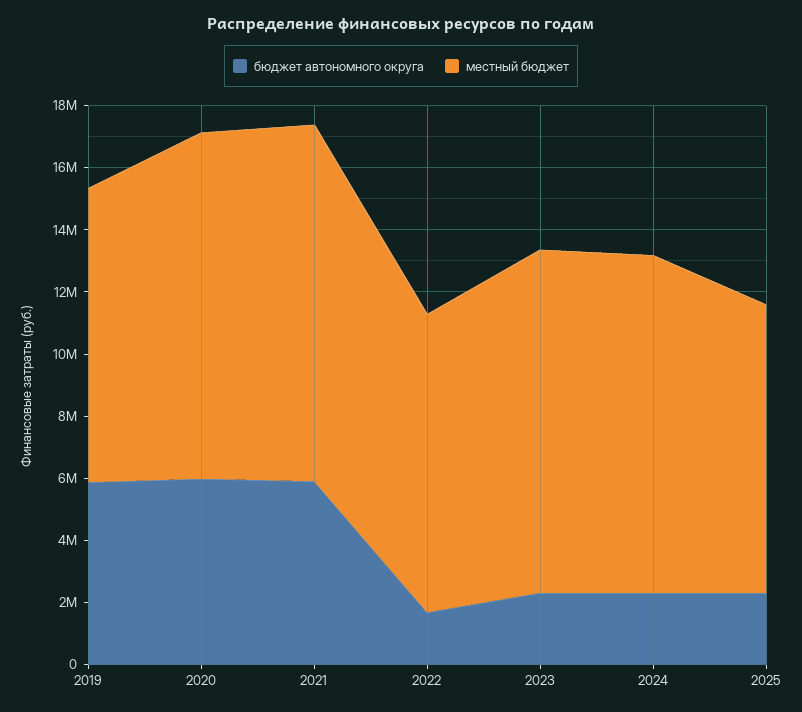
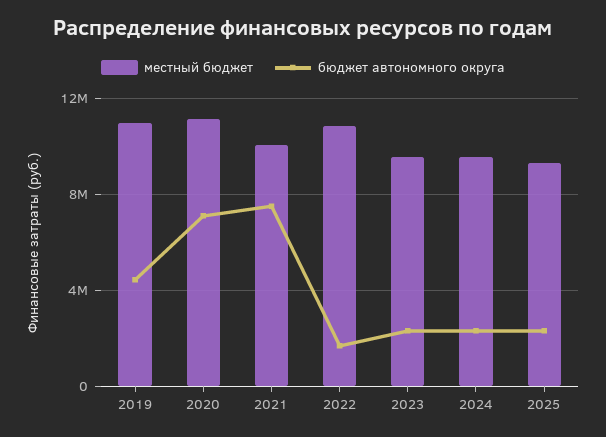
бюджет автономного округа, 2019: 6000000 -> 4500000
местный бюджет, 2019: 9500000 -> 11000000
бюджет автономного округа, 2020: 6000000 -> 7000000
бюджет автономного округа, 2021: 6000000 -> 7500000
местный бюджет, 2021: 11500000 -> 10000000
местный бюджет, 2022: 9500000 -> 11000000
местный бюджет, 2023: 11000000 -> 9500000
местный бюджет, 2024: 11000000 -> 9500000

